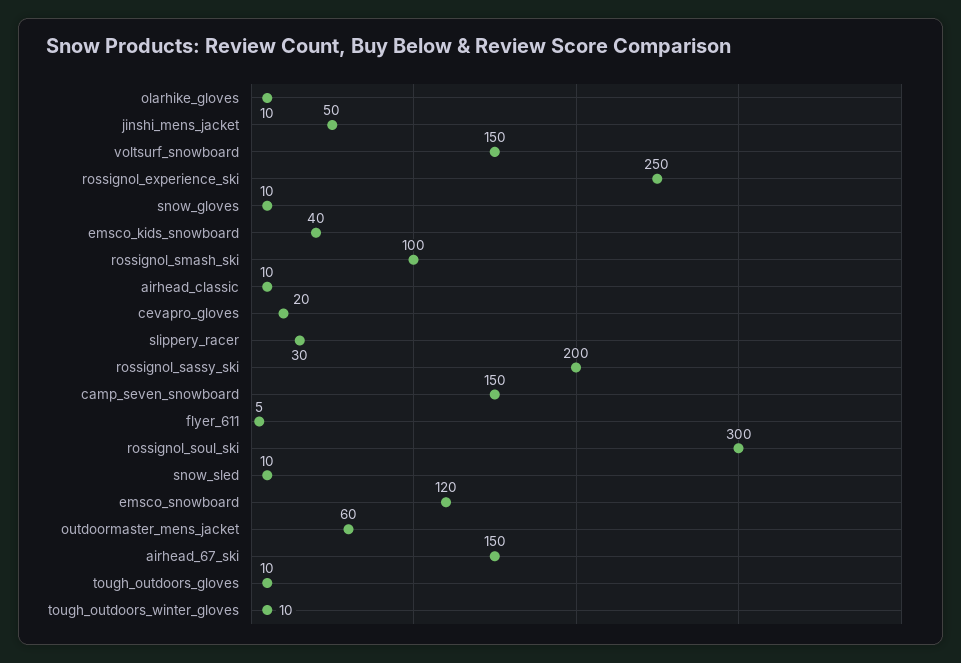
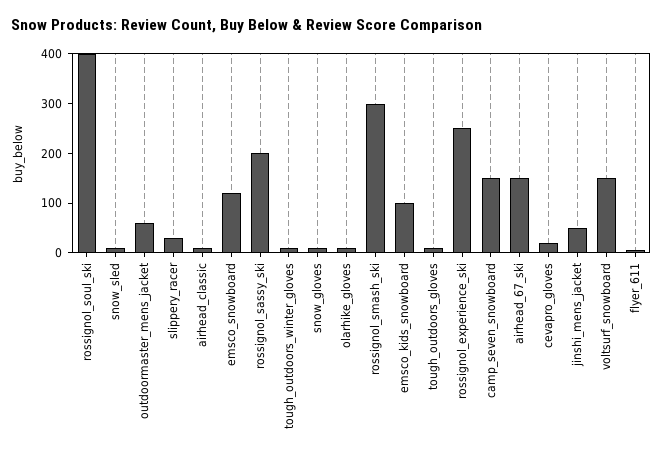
emsco_kids_snowboard: 40 -> 100
rossignol_smash_ski: 100 -> 300
rossignol_soul_ski: 300 -> 400

